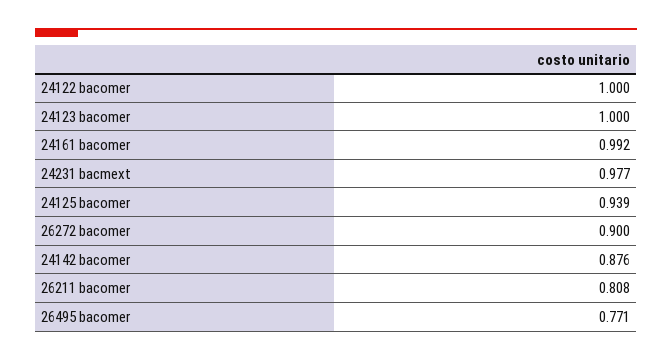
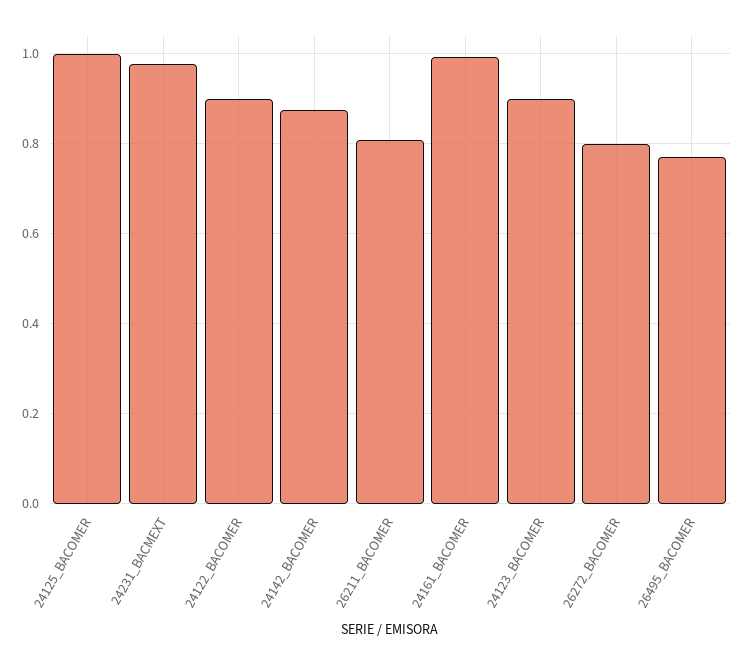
24122 bacomer: 1 -> 0.9
24123 bacomer: 1 -> 0.9
24125 bacomer: 0.939 -> 1
26272 bacomer: 0.9 -> 0.8

